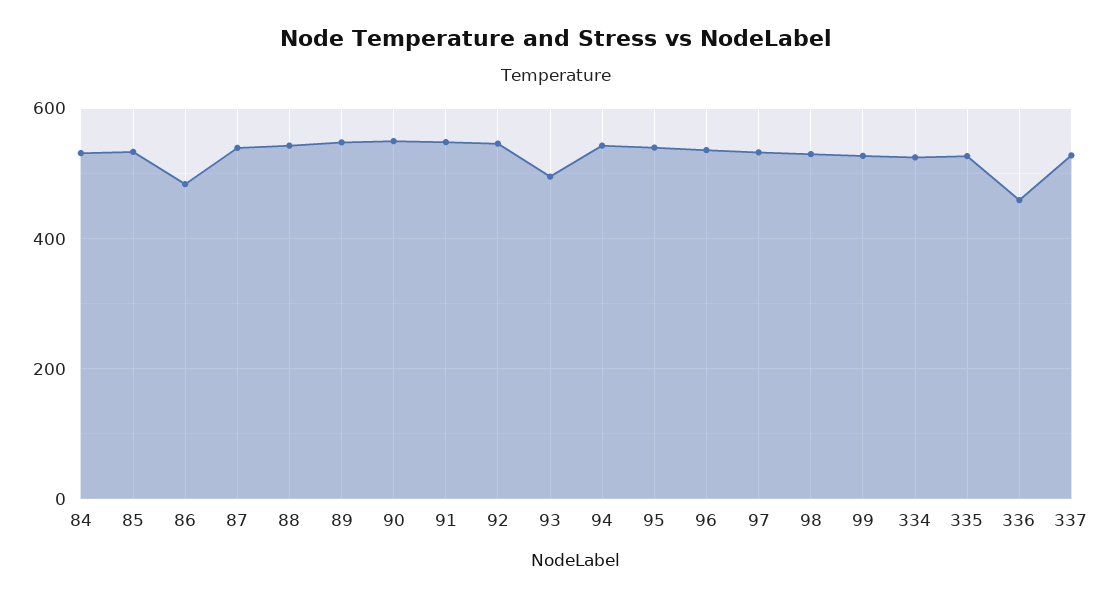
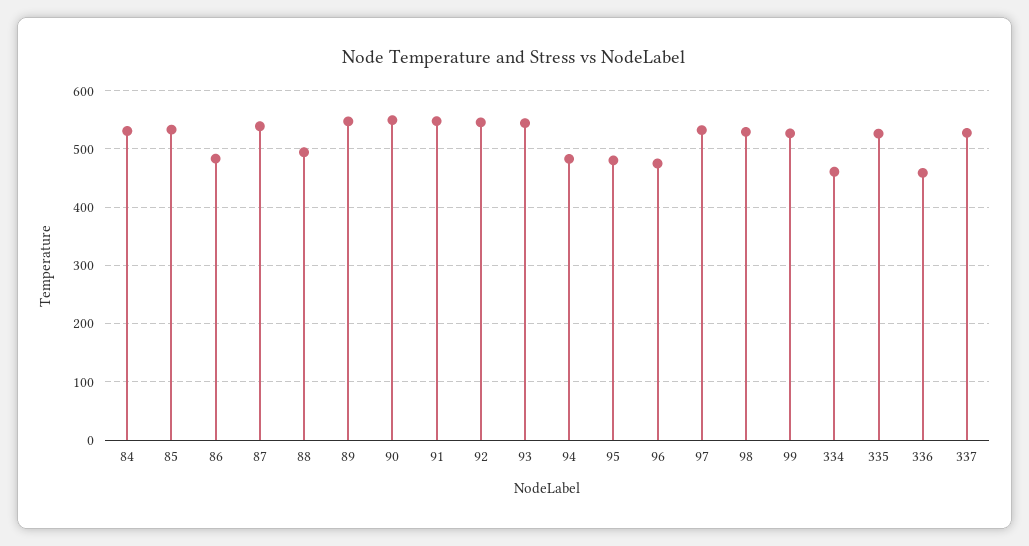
88: 540 -> 500
93: 500 -> 540
94: 540 -> 480
95: 540 -> 480
96: 540 -> 480
334: 520 -> 460

